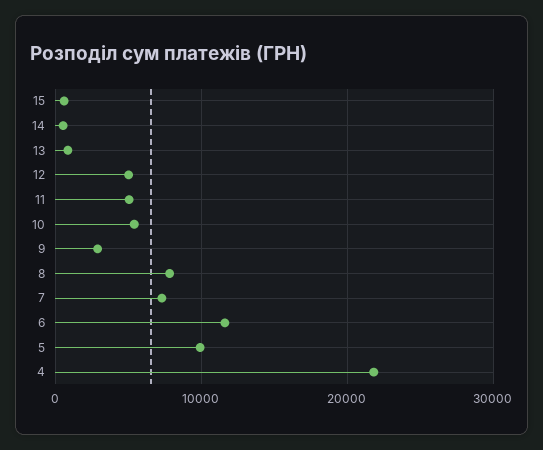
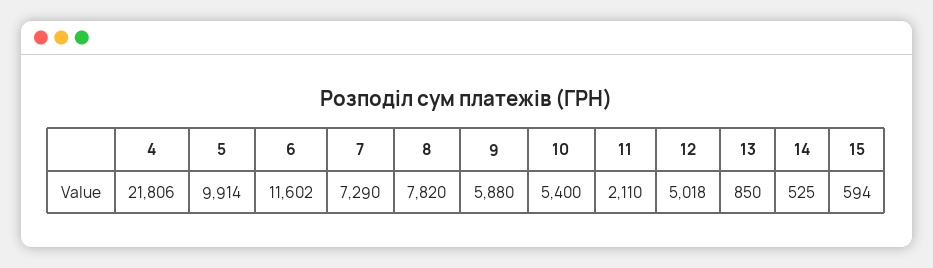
11: 5000 -> 2110
9: 3000 -> 5880

